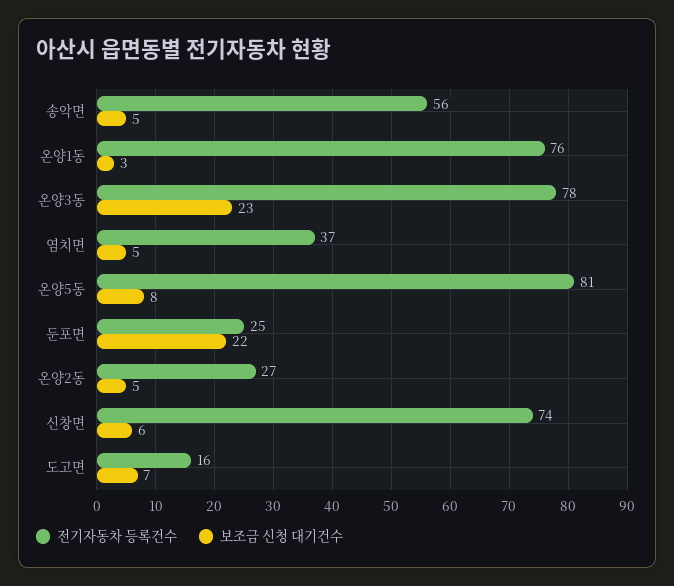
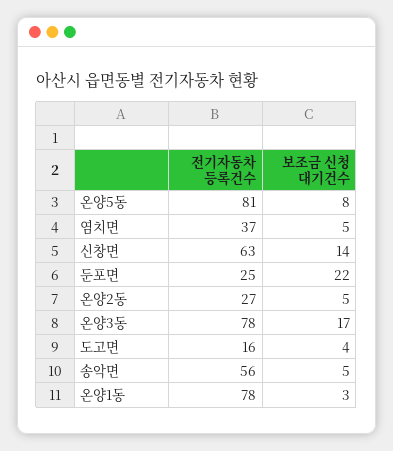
전기자동차 등록건수, 온양1동: 76 -> 78
보조금 신청 대기건수, 온양3동: 23 -> 17
전기자동차 등록건수, 신창면: 74 -> 63
보조금 신청 대기건수, 신창면: 6 -> 14
보조금 신청 대기건수, 도고면: 7 -> 4

